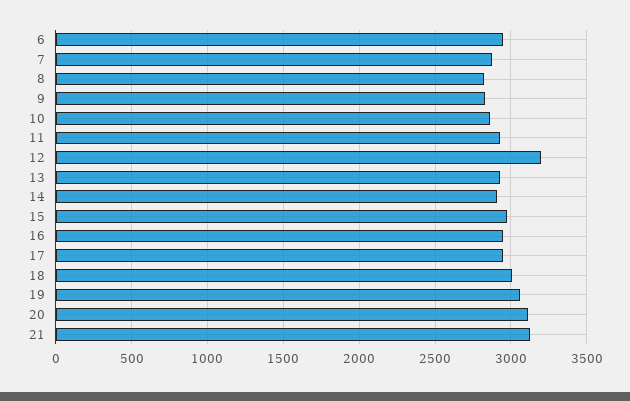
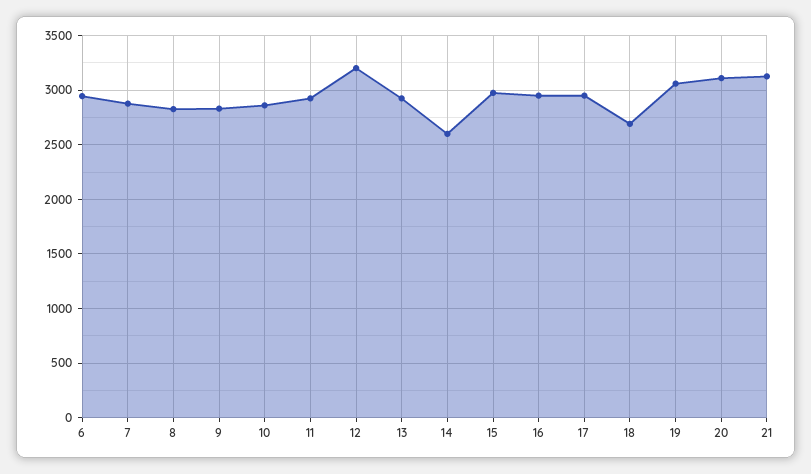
14: 2900 -> 2600
18: 3000 -> 2700

